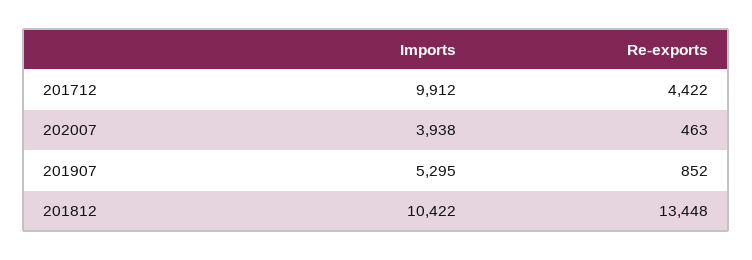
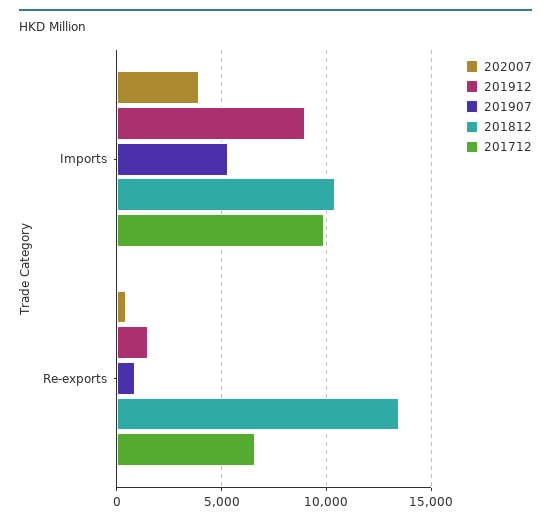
201712, Re-exports: 4422 -> 6500
201912, Imports: none -> 9000
201912, Re-exports: none -> 1500

